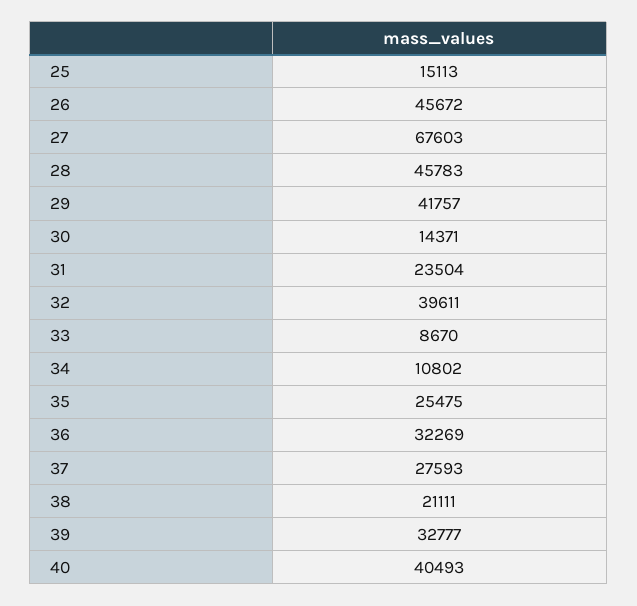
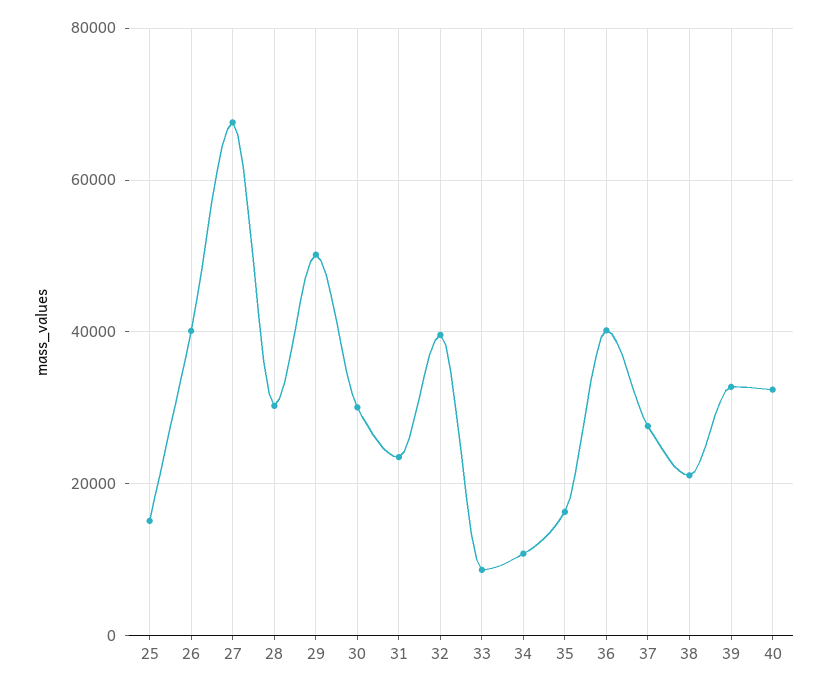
26: 45672 -> 40000
28: 45783 -> 30000
29: 41757 -> 50000
30: 14371 -> 30000
35: 25475 -> 16000
36: 32269 -> 40000
40: 40493 -> 32000

